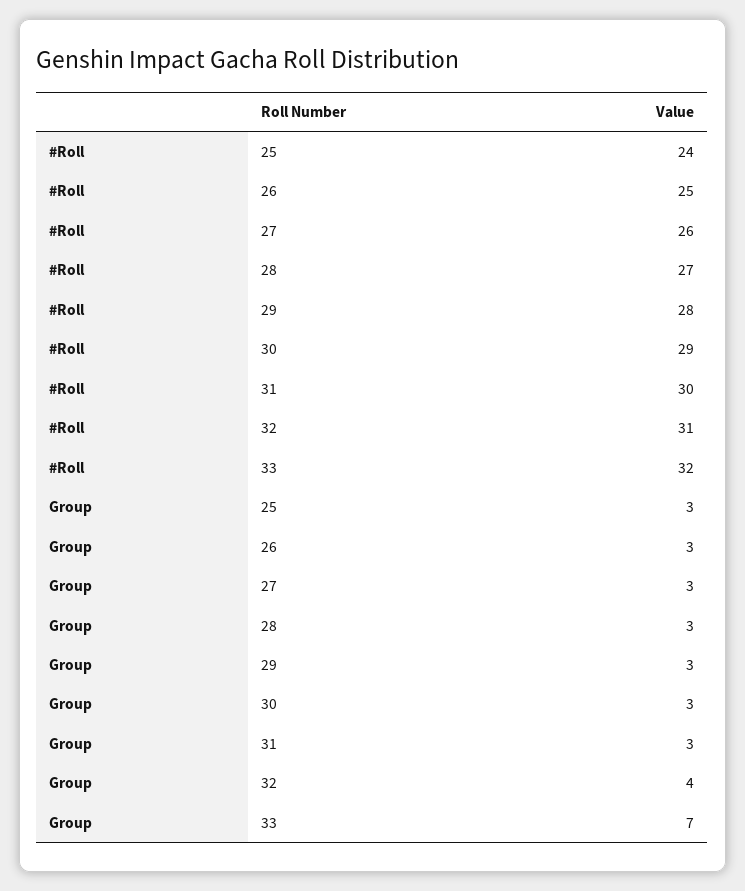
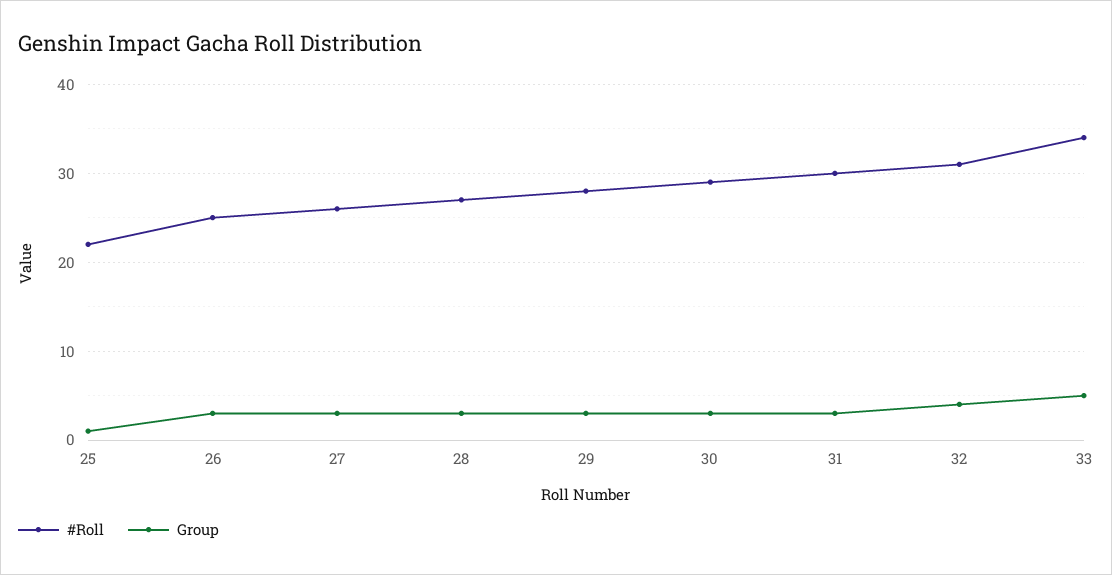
#Roll, 25: 24 -> 22
#Roll, 33: 32 -> 34
Group, 25: 3 -> 1
Group, 33: 7 -> 5

